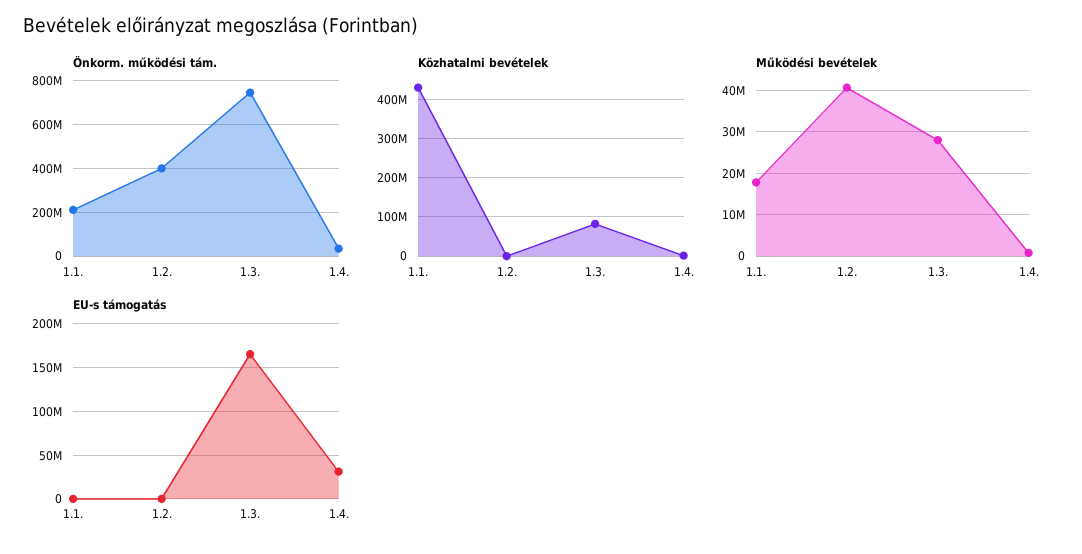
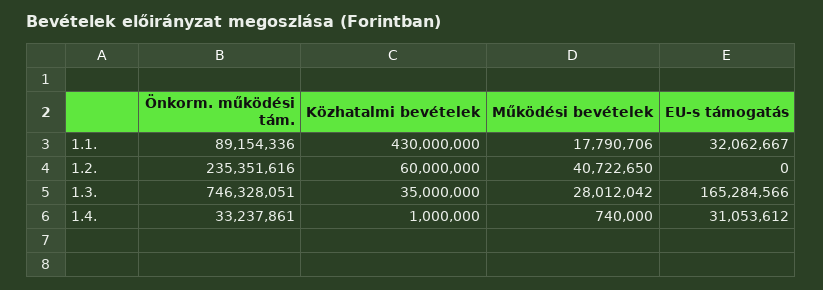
Önkorm. működési tám., 1.1.: 200000000 -> 89154336
Önkorm. működési tám., 1.2.: 400000000 -> 235351616
Közhatalmi bevételek, 1.2.: 0 -> 60000000
Közhatalmi bevételek, 1.3.: 80000000 -> 35000000
EU-s támogatás, 1.1.: 0 -> 32062667

